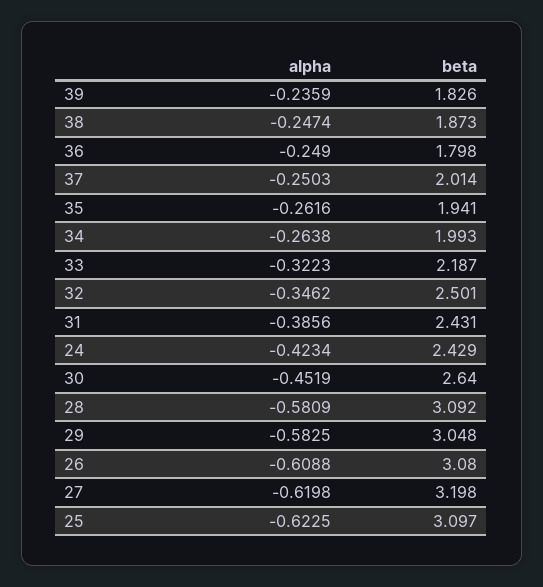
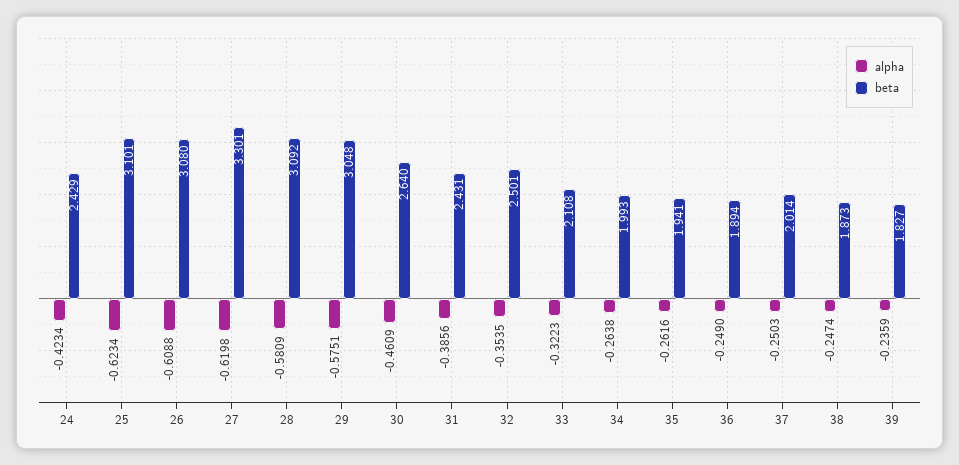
beta, 39: 1.826 -> 1.827
beta, 36: 1.798 -> 1.894
beta, 33: 2.187 -> 2.108
alpha, 32: -0.3462 -> -0.3535
alpha, 30: -0.4519 -> -0.4609
alpha, 29: -0.5825 -> -0.5751
beta, 27: 3.198 -> 3.301
alpha, 25: -0.6225 -> -0.6234
beta, 25: 3.097 -> 3.101

